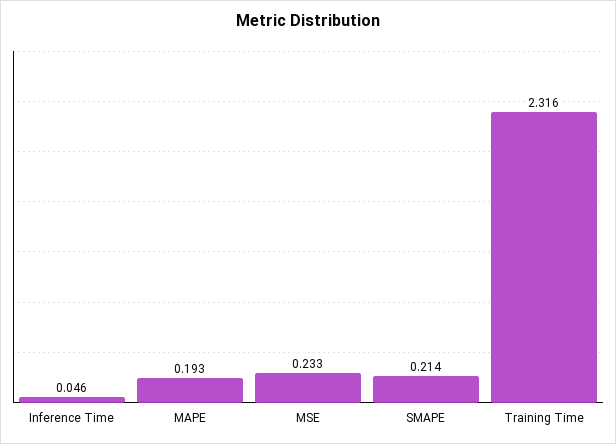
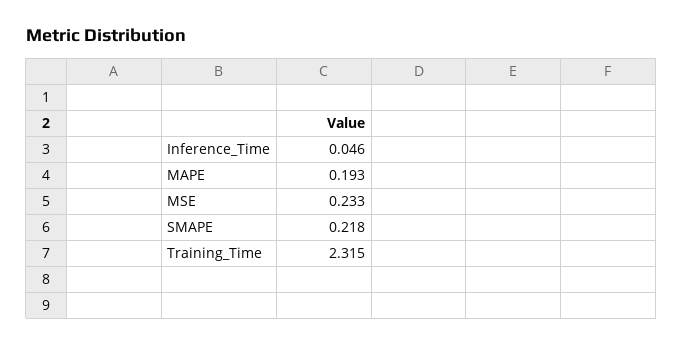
SMAPE: 0.214 -> 0.218
Training Time: 2.316 -> 2.315

